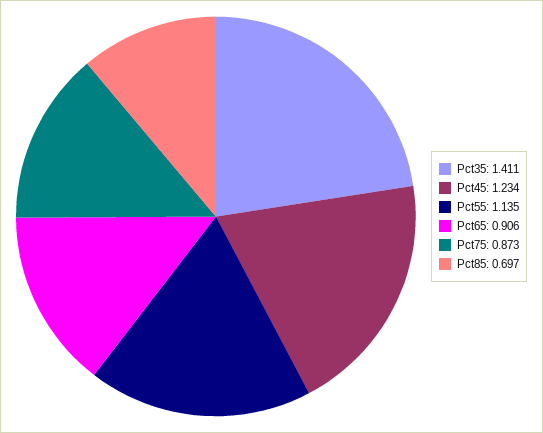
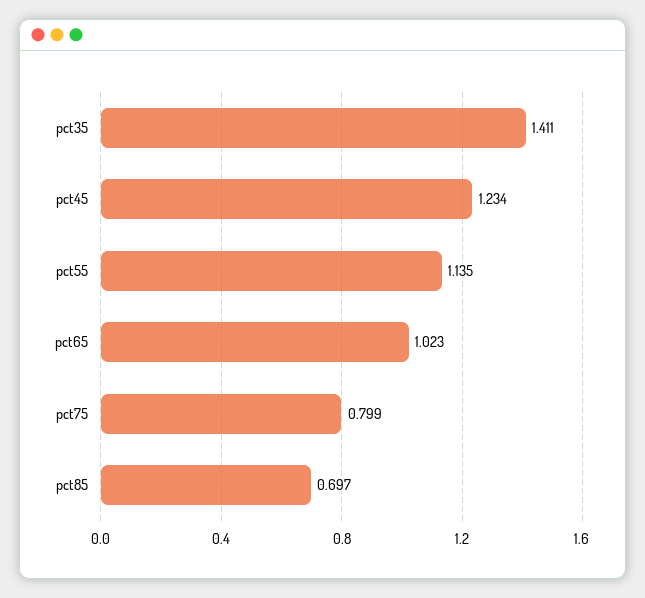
Pct65: 0.906 -> 1.023
Pct75: 0.873 -> 0.799

